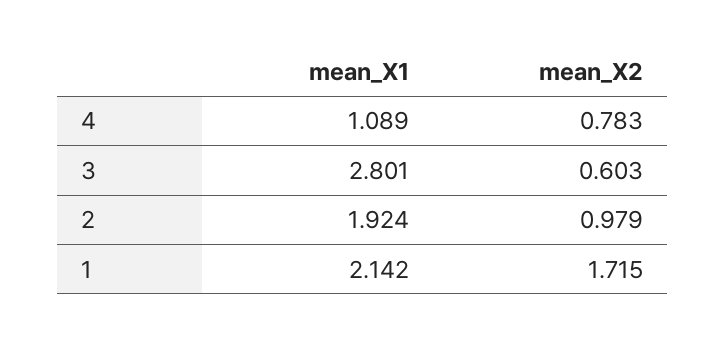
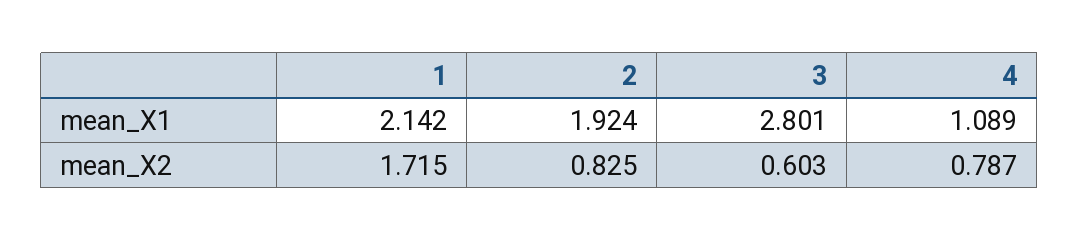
mean_X2, 4: 0.783 -> 0.787
mean_X2, 2: 0.979 -> 0.825

